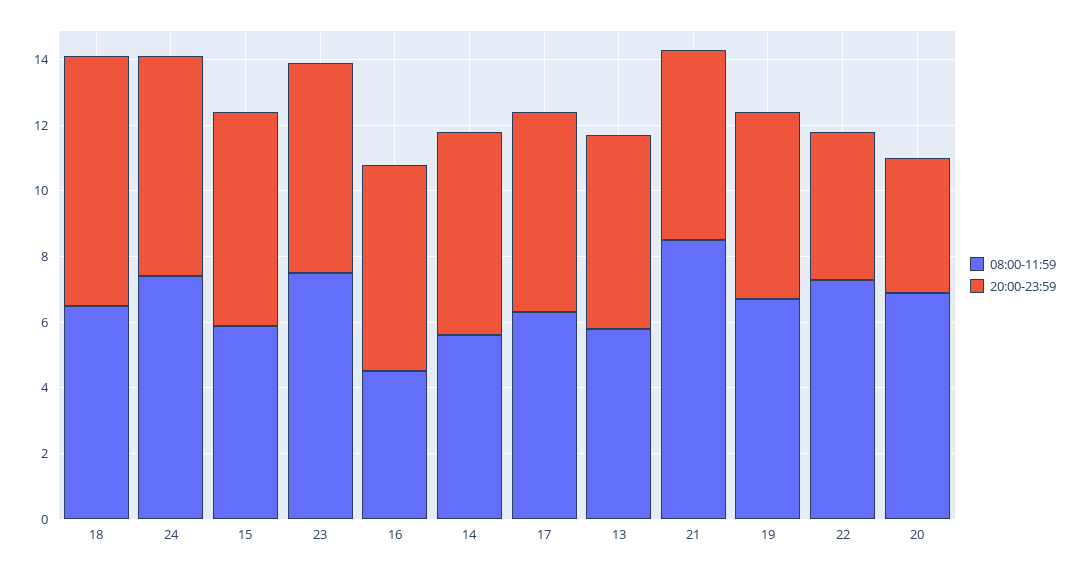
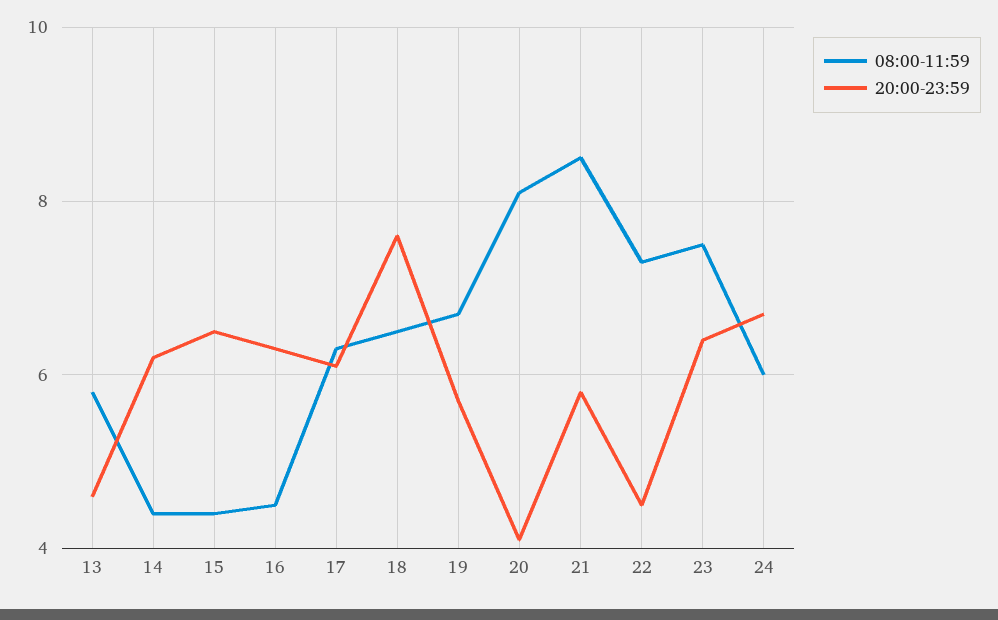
08:00-11:59, 24: 7.5 -> 6
08:00-11:59, 15: 6 -> 4.5
08:00-11:59, 14: 5.5 -> 4.5
20:00-23:59, 13: 6 -> 4.5
08:00-11:59, 20: 7 -> 8

